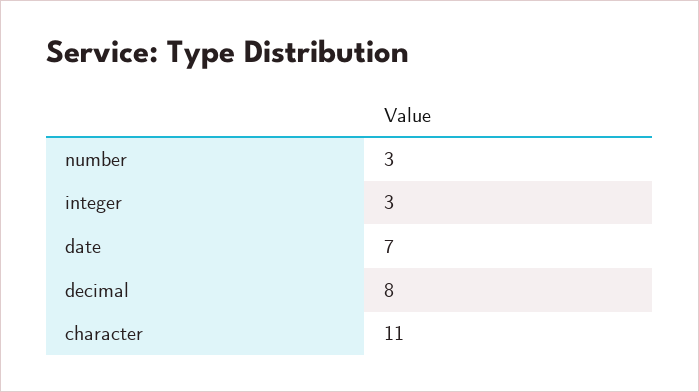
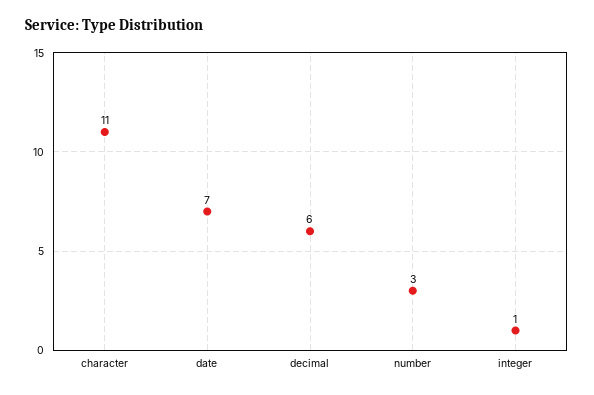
integer: 3 -> 1
decimal: 8 -> 6

